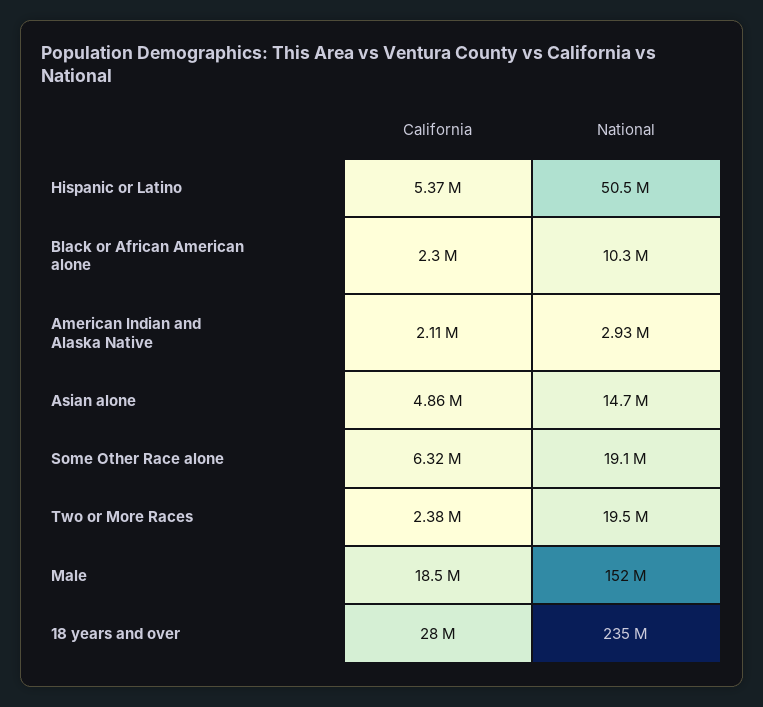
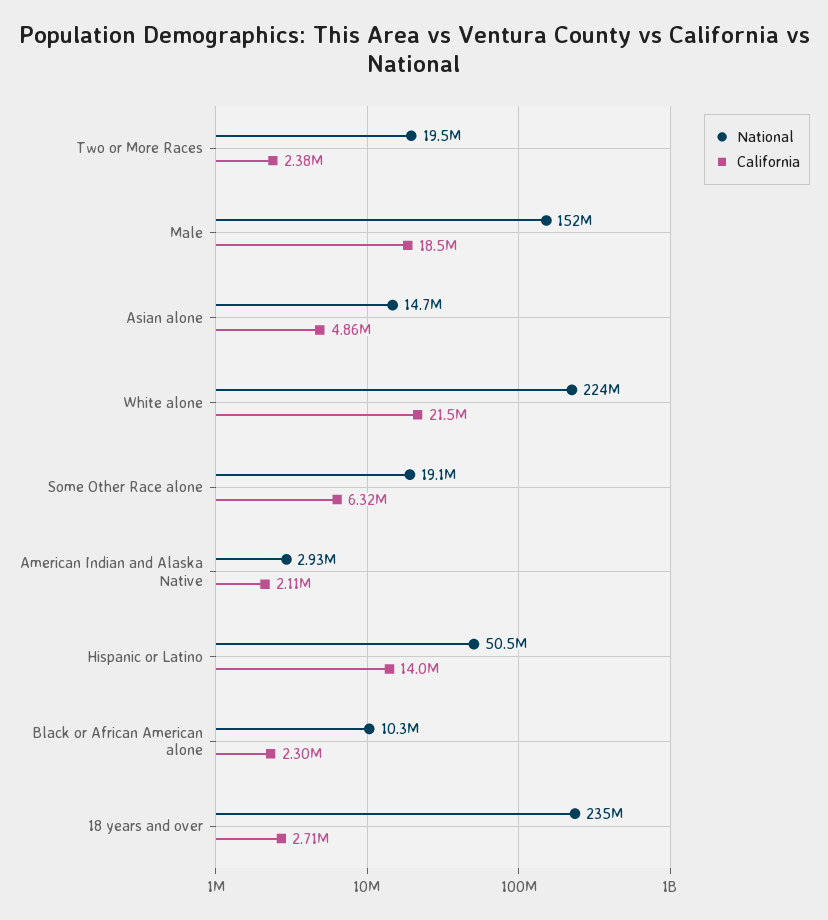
California, Hispanic or Latino: 5370000 -> 14000000
California, 18 years and over: 28000000 -> 2710000
National, White alone: none -> 224000000
California, White alone: none -> 21500000

